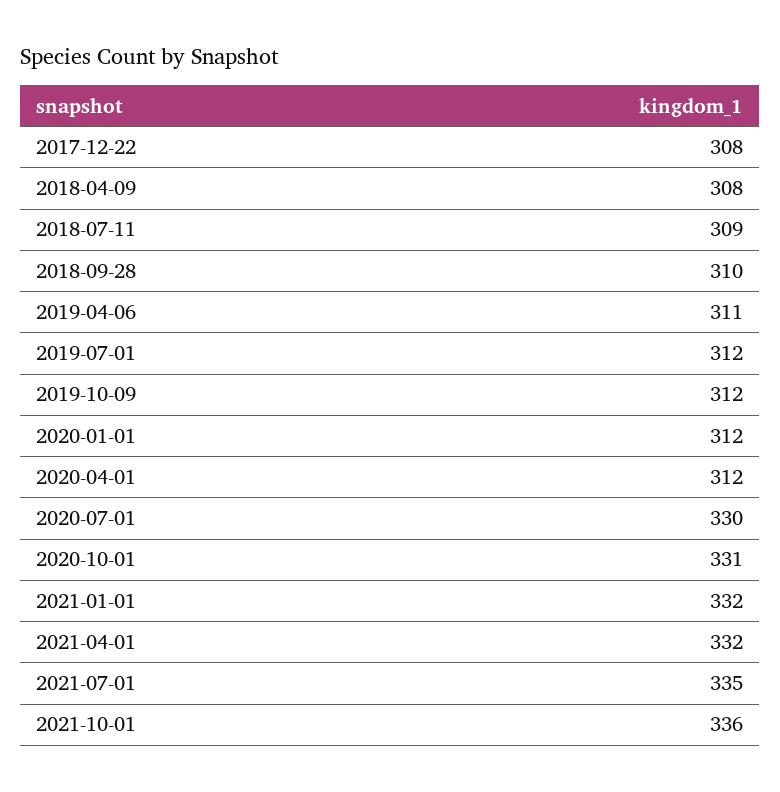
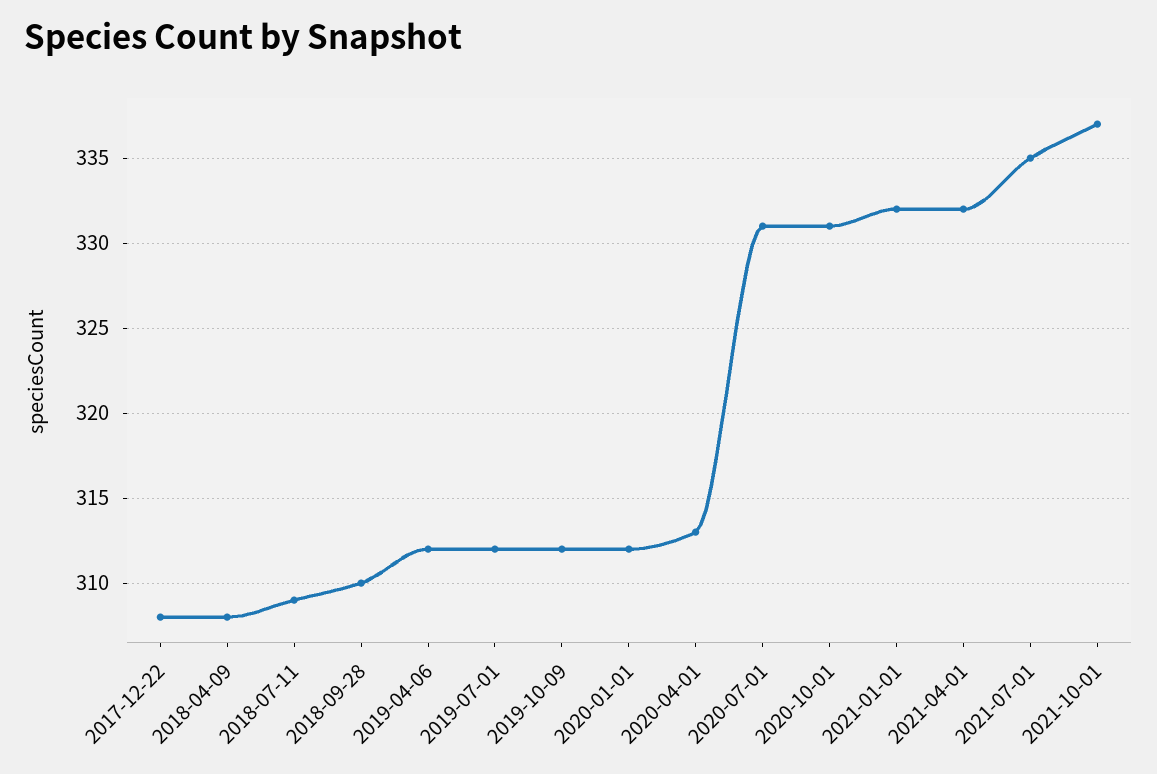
2019-04-06: 311 -> 312
2020-04-01: 312 -> 313
2020-07-01: 330 -> 331
2021-10-01: 336 -> 337

